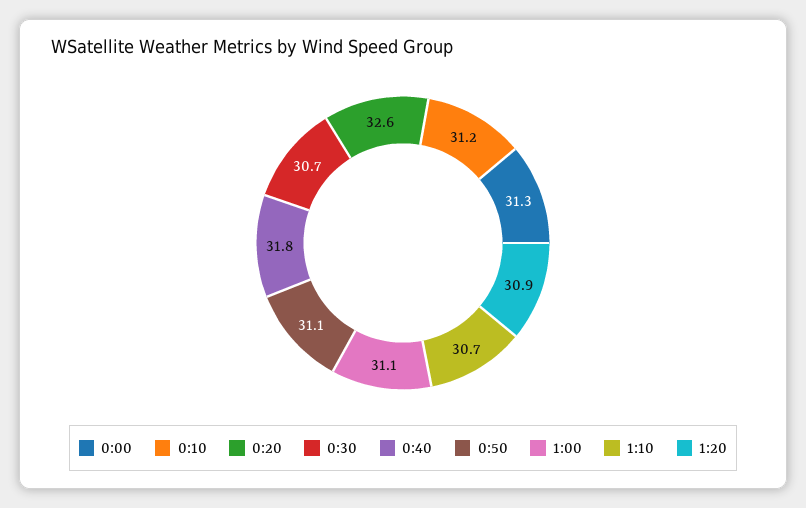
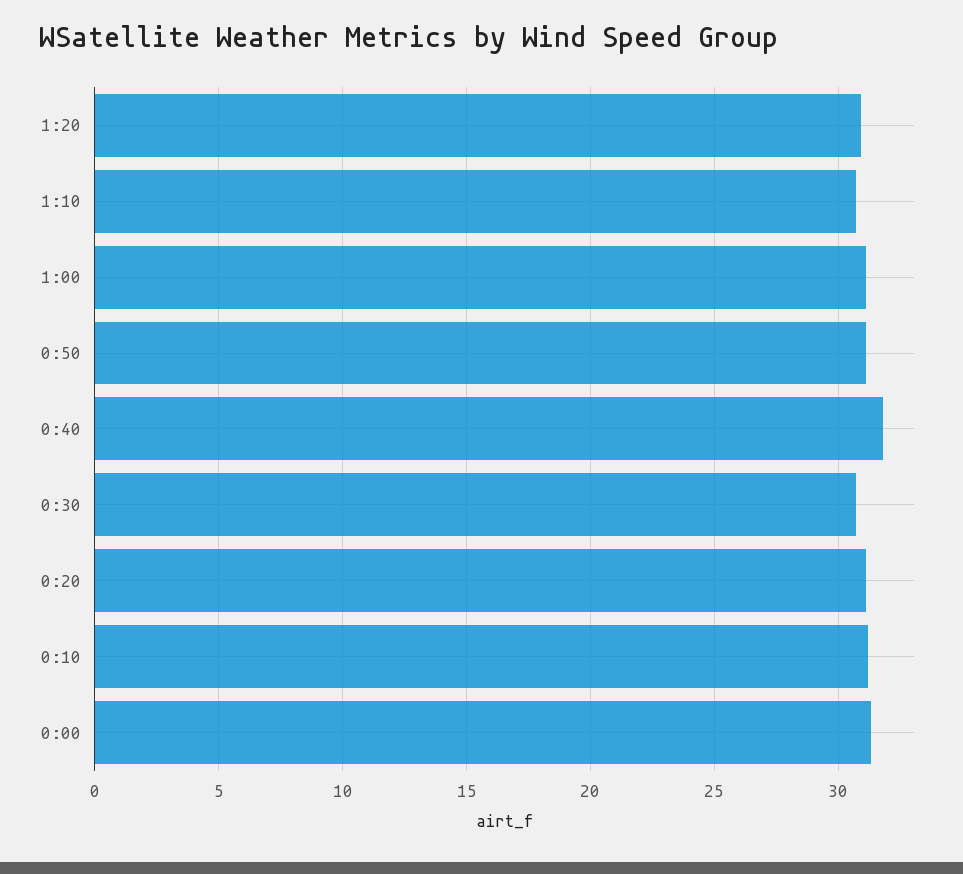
0:20: 32.6 -> 31

